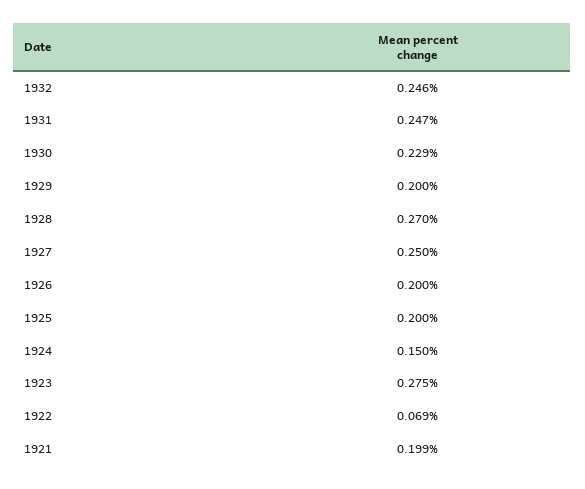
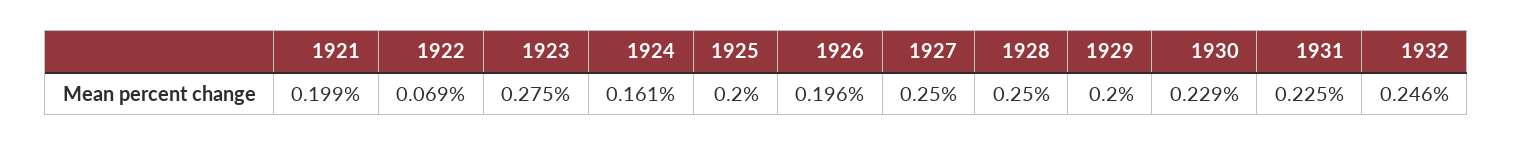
1931: 0.247 -> 0.225
1928: 0.27 -> 0.25
1926: 0.2 -> 0.196
1924: 0.15 -> 0.161

